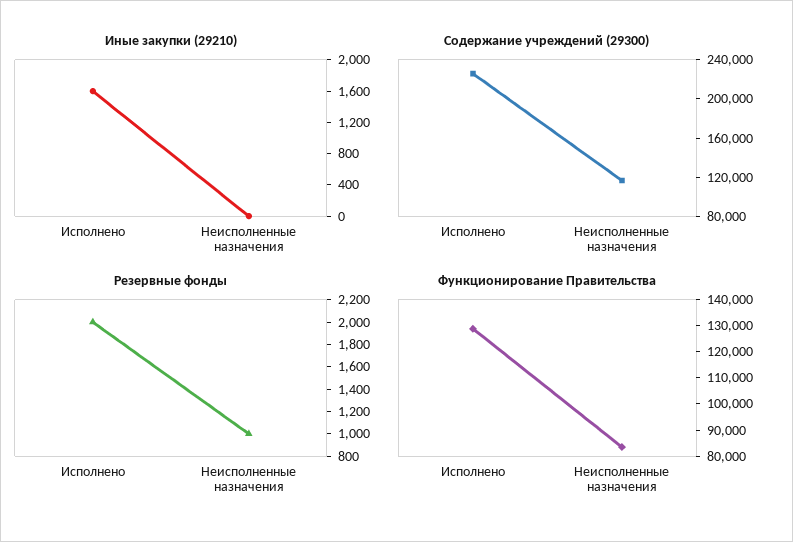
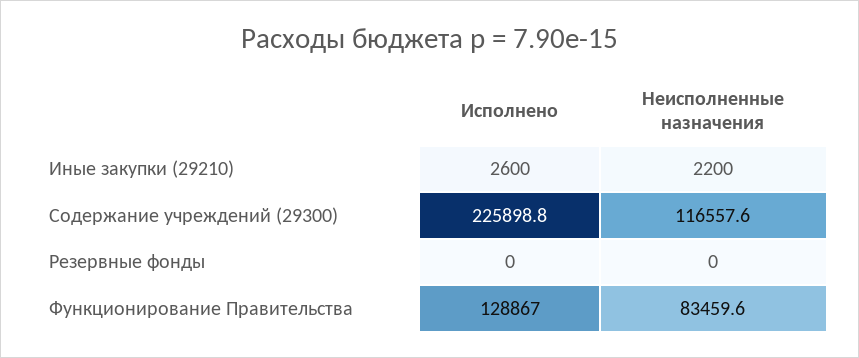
Иные закупки (29210), Исполнено: 1600 -> 2600
Иные закупки (29210), Неисполненные назначения: 0 -> 2200
Резервные фонды, Исполнено: 2000 -> 0
Резервные фонды, Неисполненные назначения: 1000 -> 0

